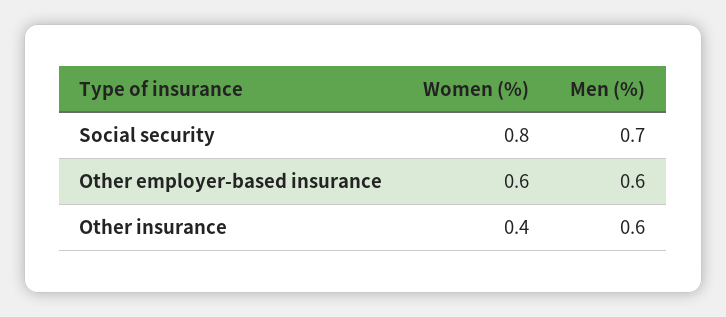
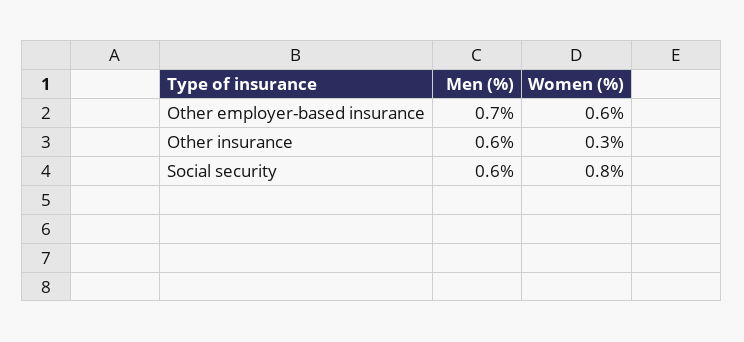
Men (%), Social security: 0.7 -> 0.6
Men (%), Other employer-based insurance: 0.6 -> 0.7
Women (%), Other insurance: 0.4 -> 0.3

